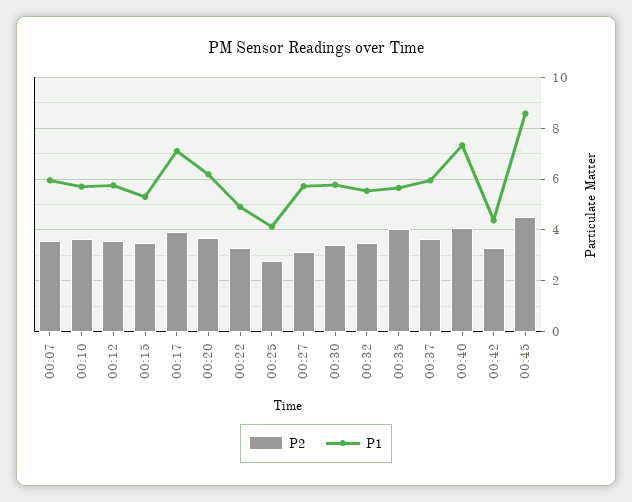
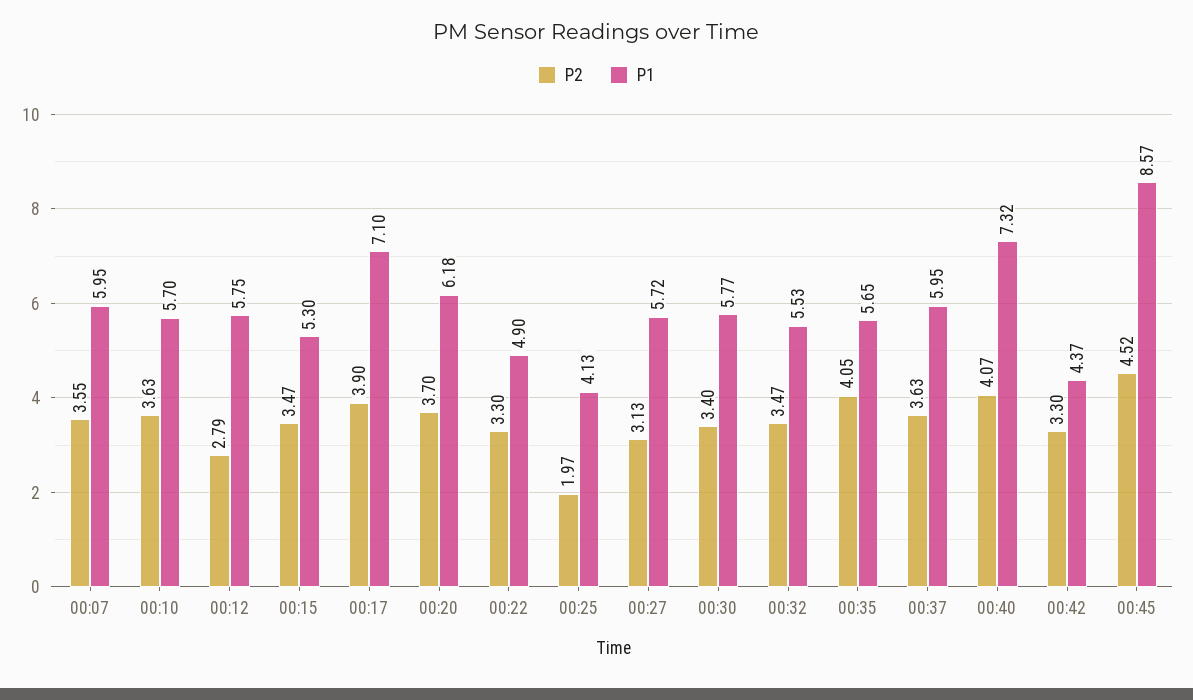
P2, 00:12: 3.5 -> 2.79
P2, 00:25: 2.75 -> 1.97

